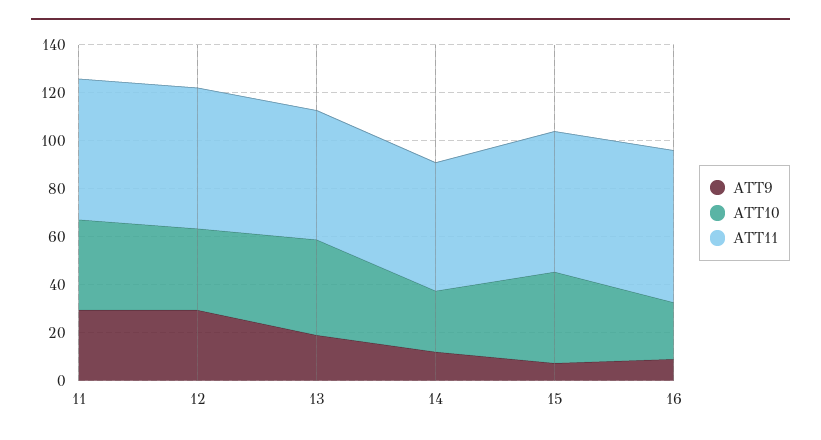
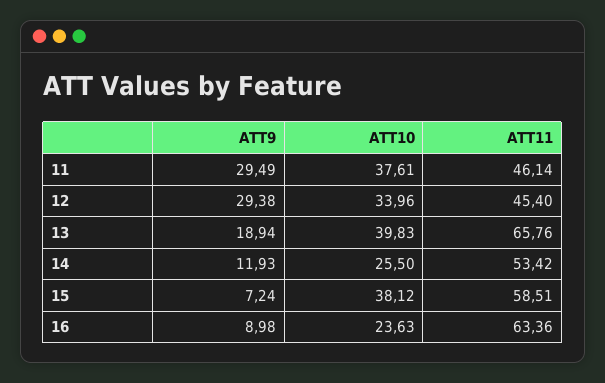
ATT11, 11: 60 -> 46.14
ATT11, 12: 60 -> 45.4
ATT11, 13: 55 -> 65.76

